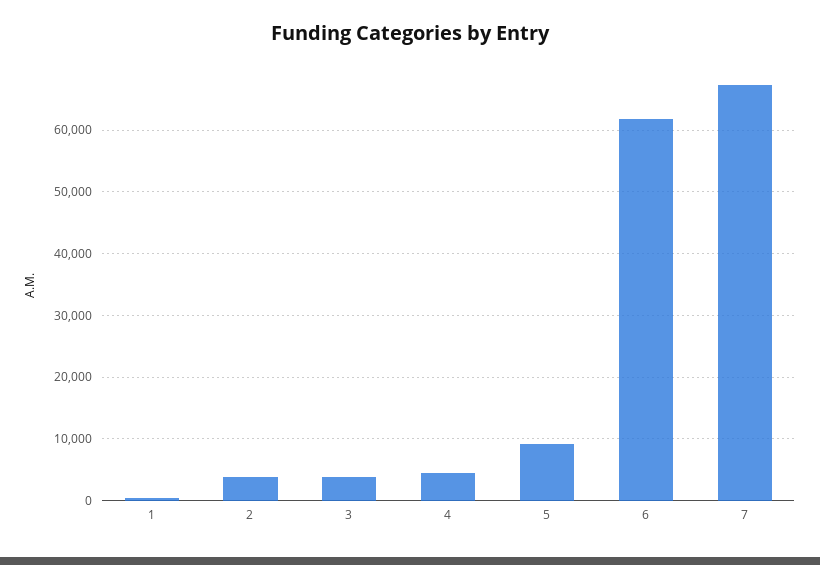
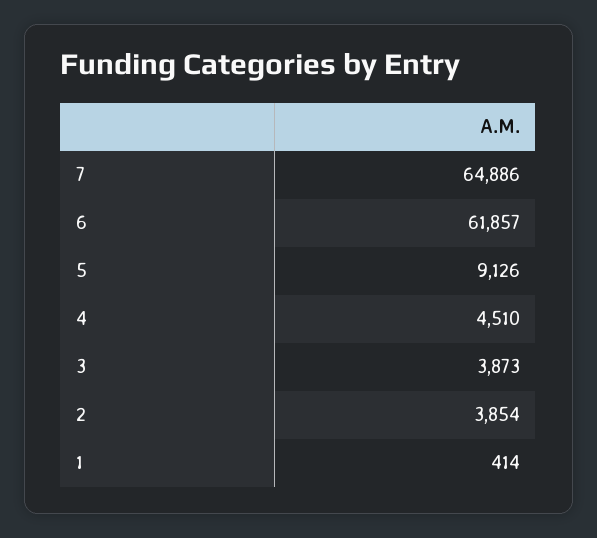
7: 67000 -> 64886

